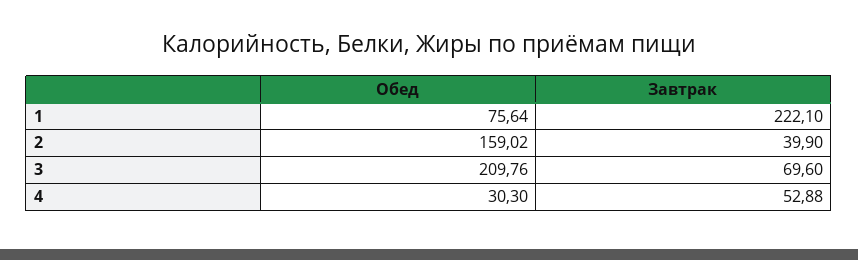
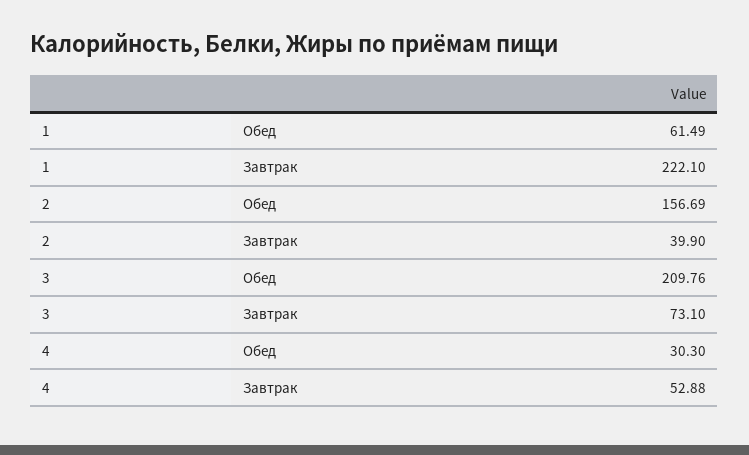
Обед, 1: 75.64 -> 61.49
Обед, 2: 159.02 -> 156.69
Завтрак, 3: 69.6 -> 73.1

